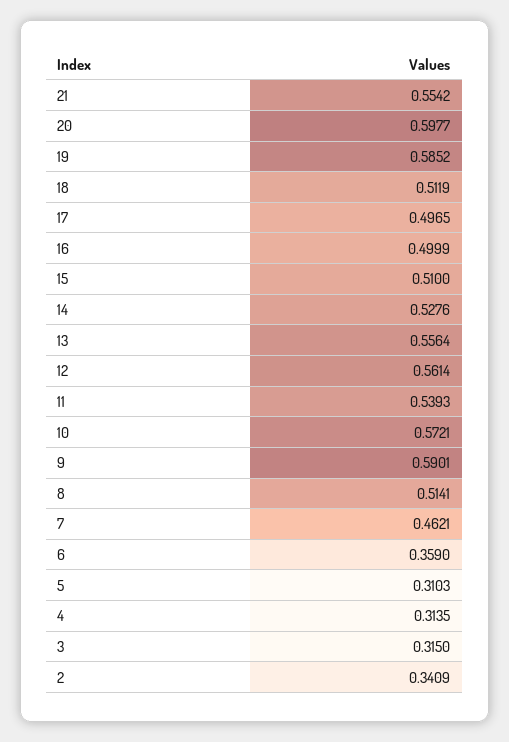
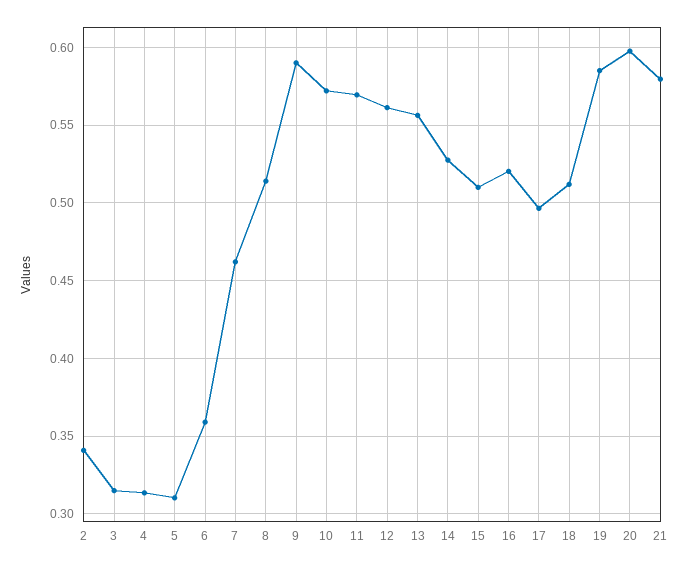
21: 0.5542 -> 0.58
16: 0.4999 -> 0.52
11: 0.5393 -> 0.57

